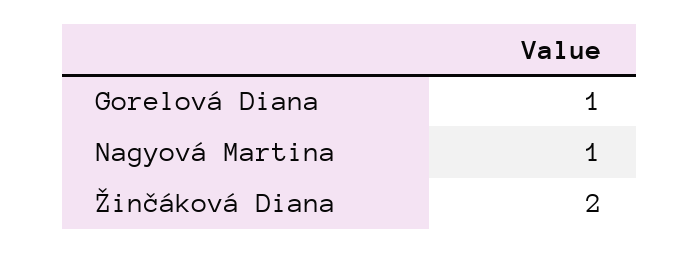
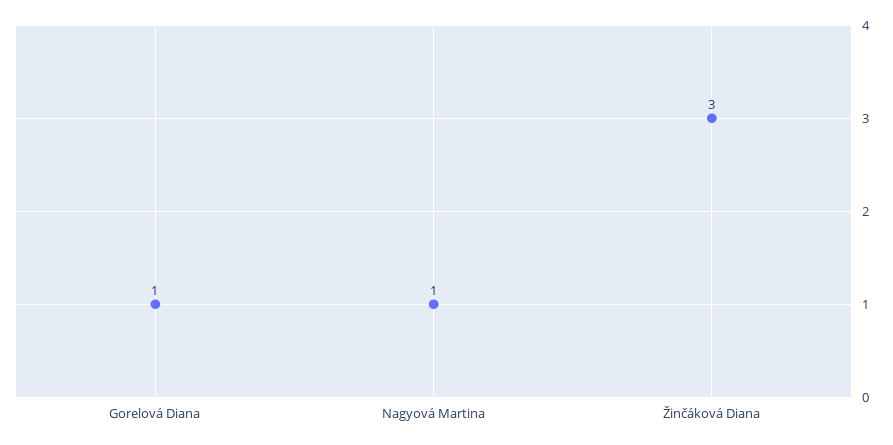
Žinčáková Diana: 2 -> 3

